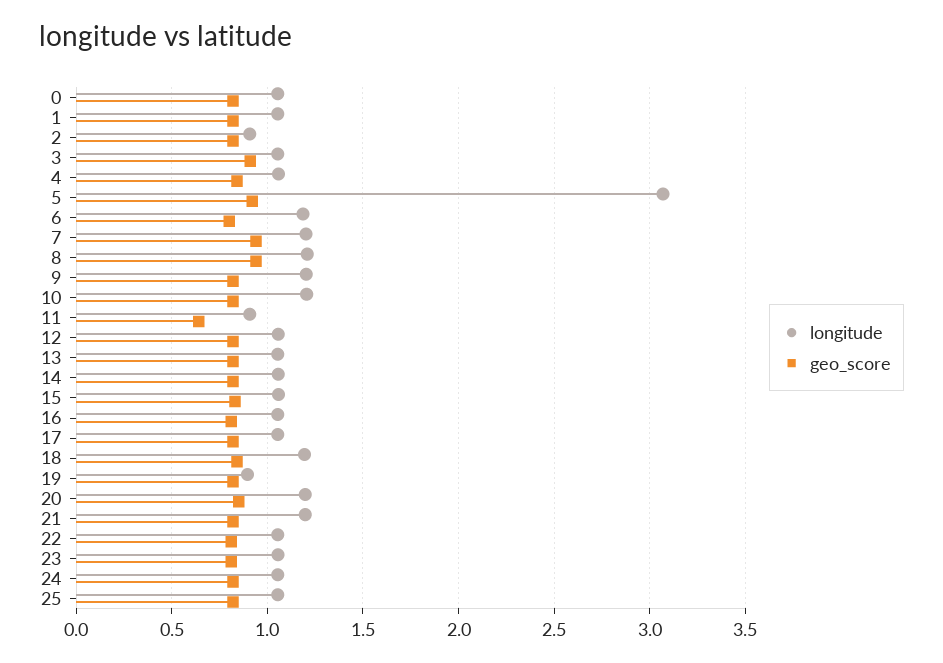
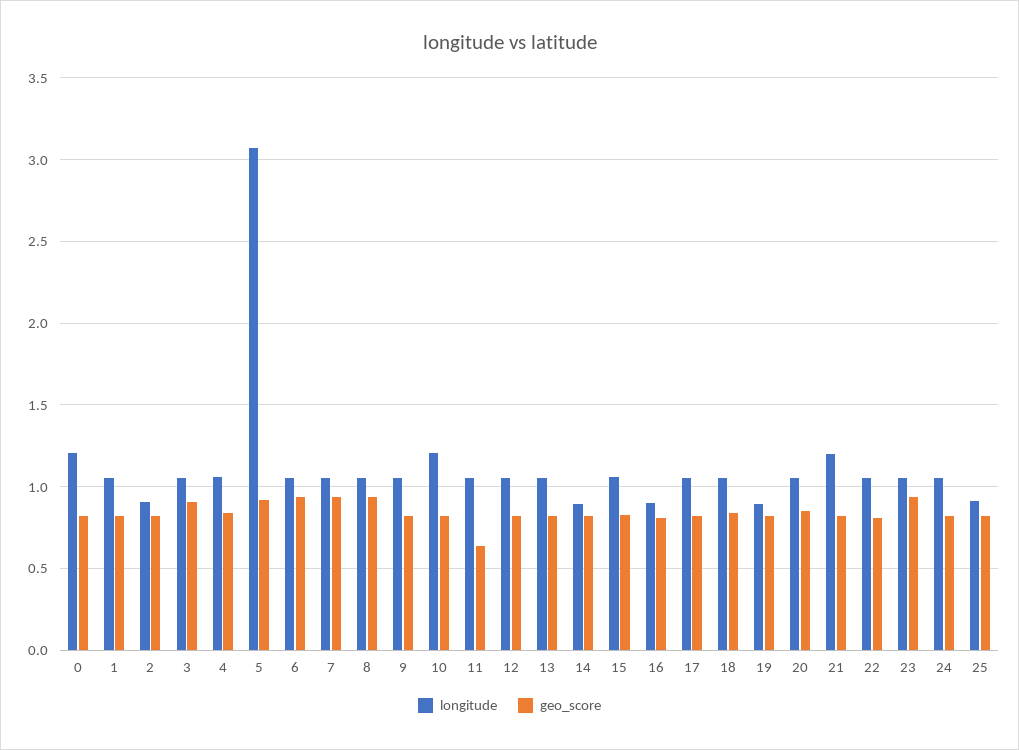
longitude, 0: 1.05 -> 1.2
longitude, 6: 1.2 -> 1.05
geo_score, 6: 0.8 -> 0.95
longitude, 7: 1.2 -> 1.05
longitude, 8: 1.2 -> 1.05
longitude, 9: 1.2 -> 1.05
longitude, 11: 0.9 -> 1.05
longitude, 14: 1.05 -> 0.9
longitude, 16: 1.05 -> 0.9
longitude, 18: 1.2 -> 1.05
longitude, 20: 1.2 -> 1.05
geo_score, 23: 0.8 -> 0.95
longitude, 25: 1.05 -> 0.9

